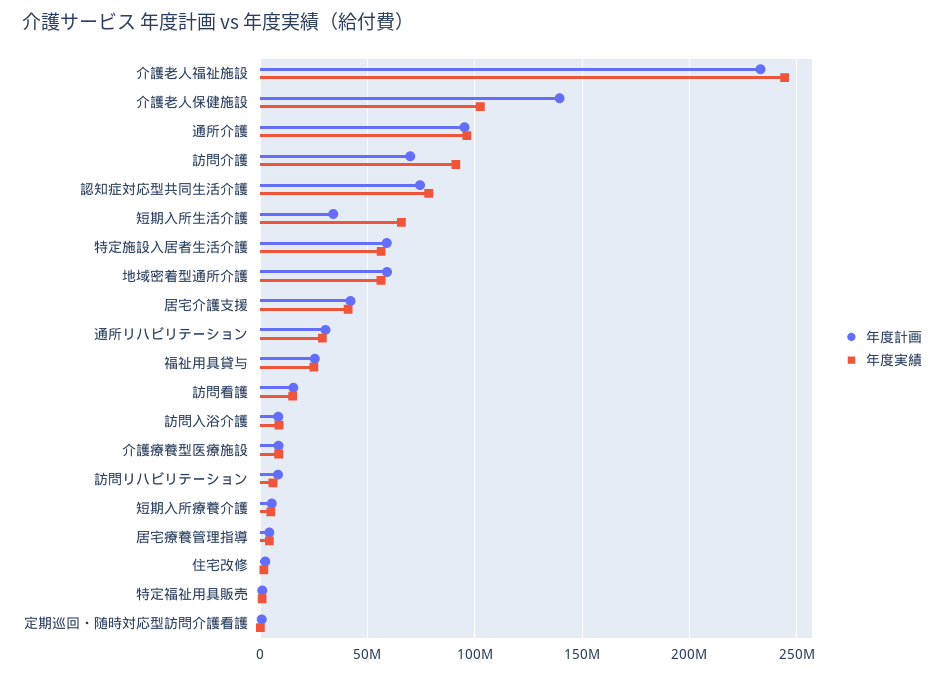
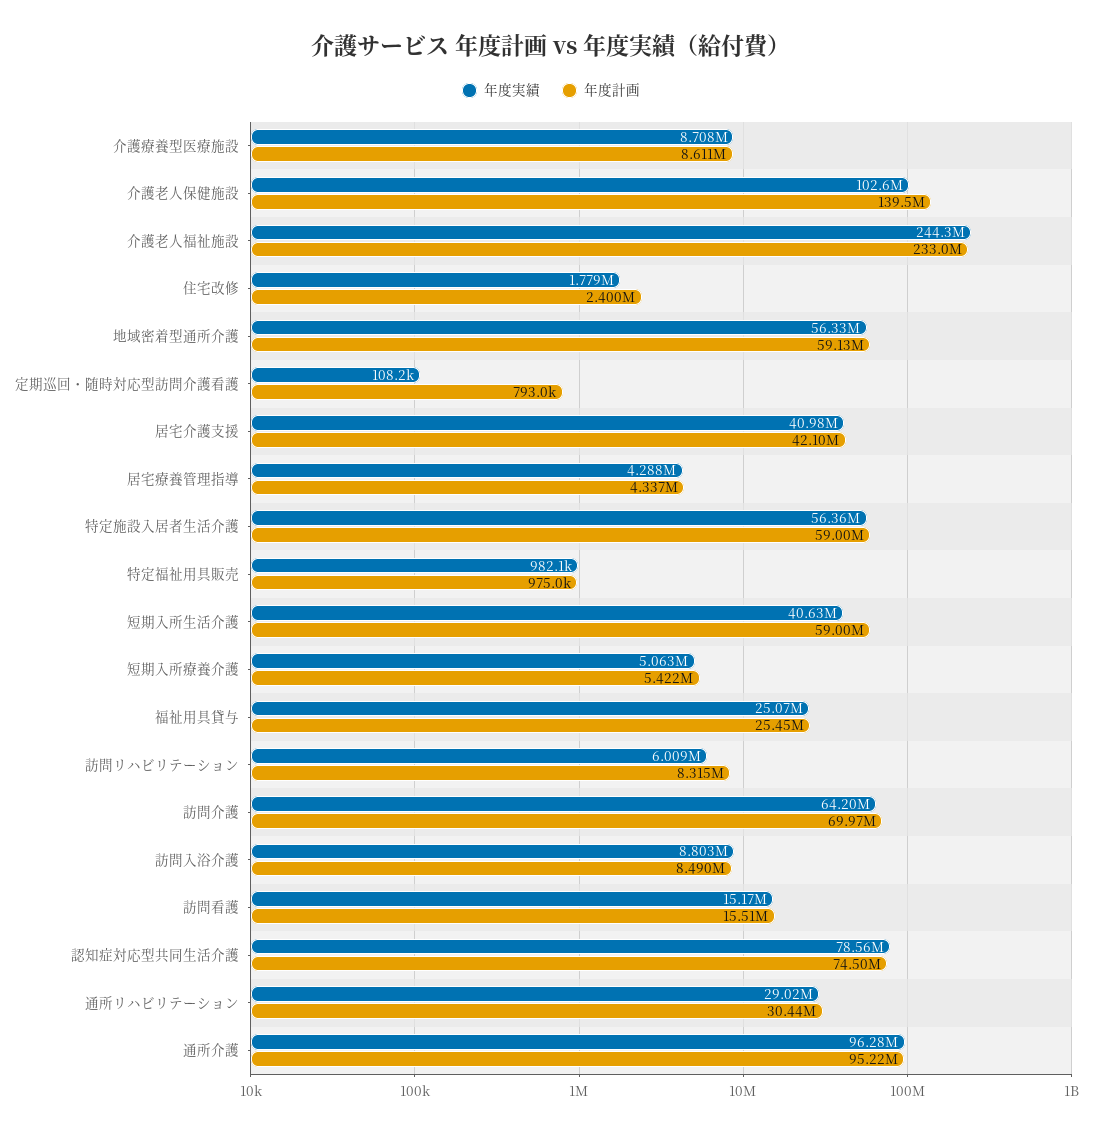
年度実績, 訪問介護: 90000000 -> 64200000
年度計画, 短期入所生活介護: 35000000 -> 59000000
年度実績, 短期入所生活介護: 65000000 -> 40630000

